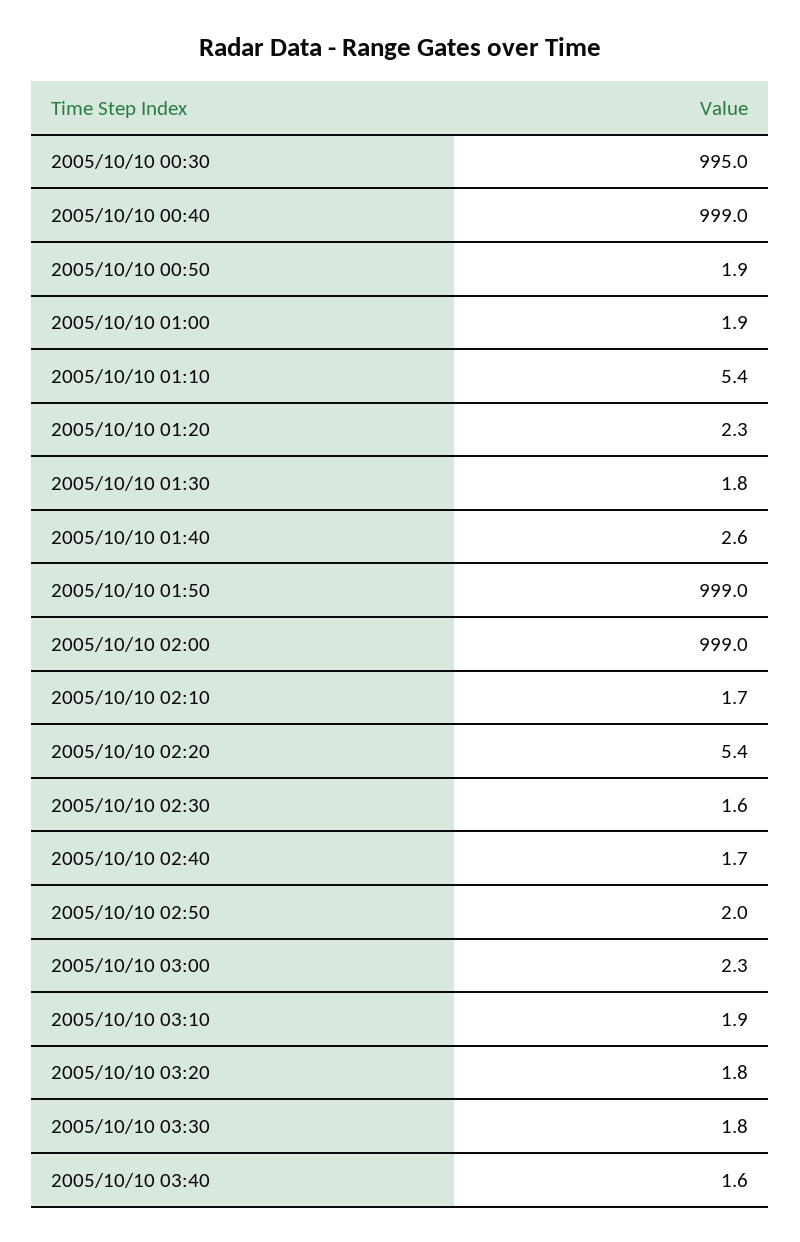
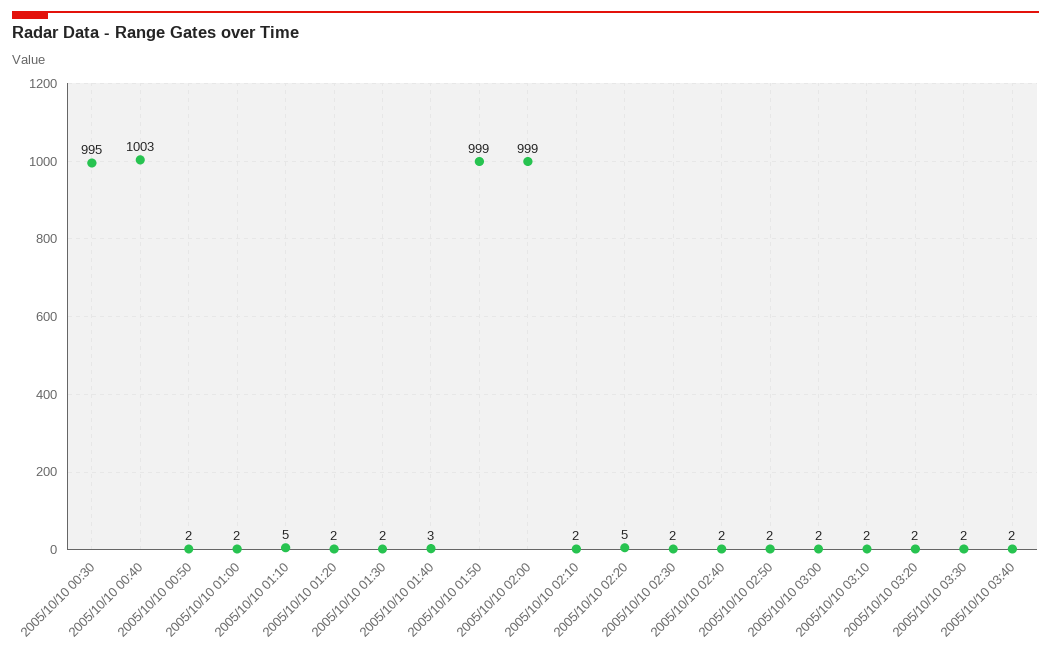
2005/10/10 00:40: 999 -> 1003

